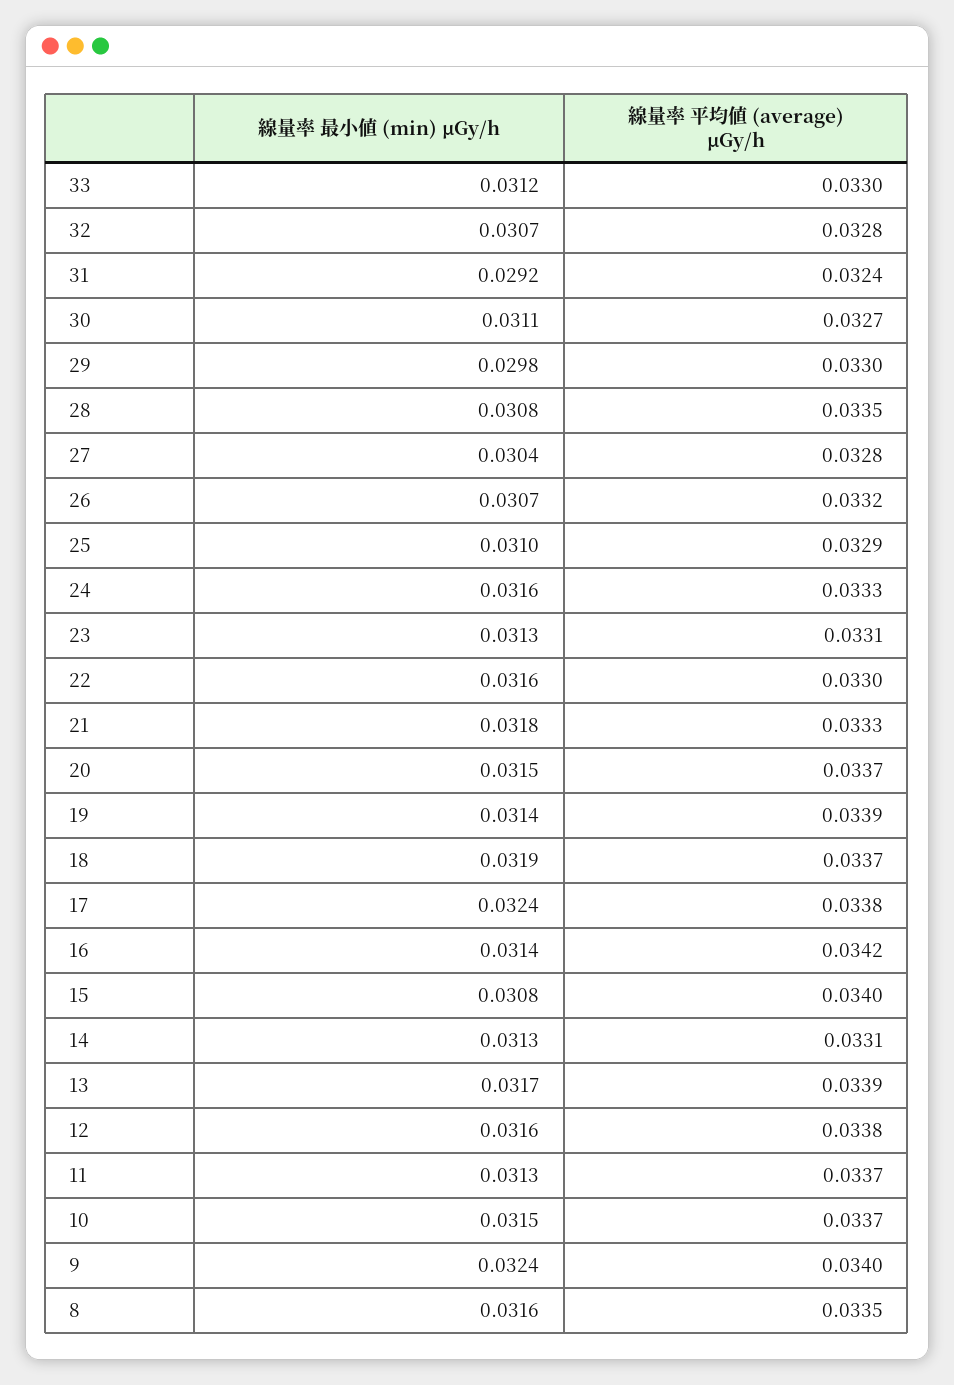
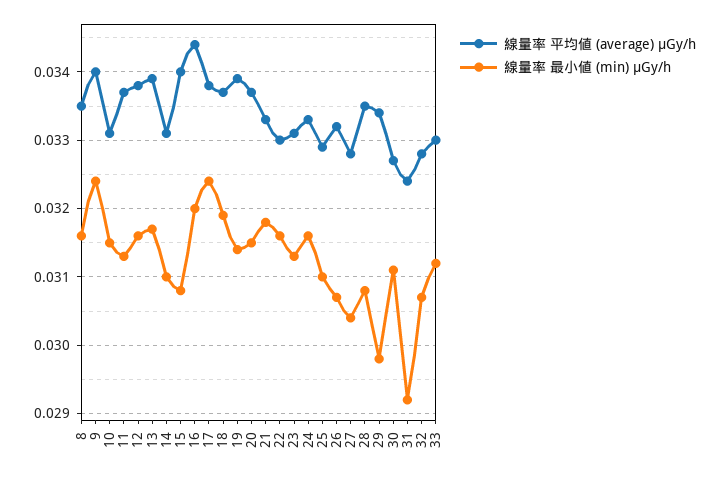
線量率 平均値 (average) μGy/h, 29: 0.033 -> 0.0334
線量率 最小値 (min) μGy/h, 16: 0.0314 -> 0.032
線量率 平均値 (average) μGy/h, 16: 0.0342 -> 0.0344
線量率 最小値 (min) μGy/h, 14: 0.0313 -> 0.031
線量率 平均値 (average) μGy/h, 10: 0.0337 -> 0.0331

